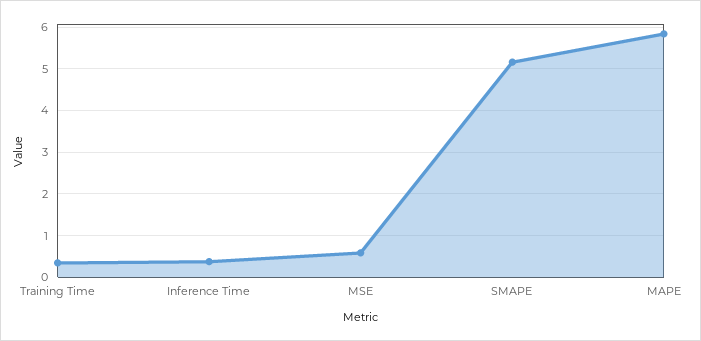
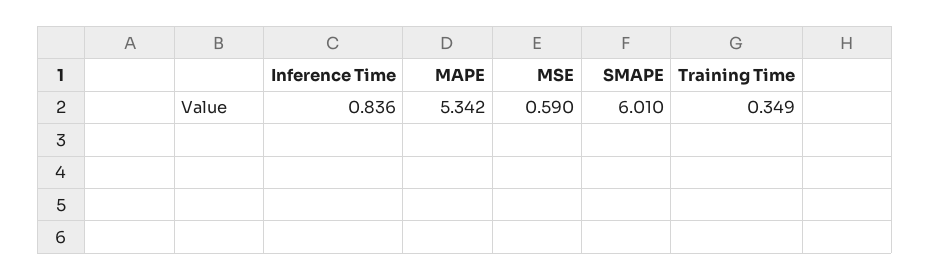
Inference Time: 0.4 -> 0.836
SMAPE: 5.2 -> 6.01
MAPE: 5.8 -> 5.342

